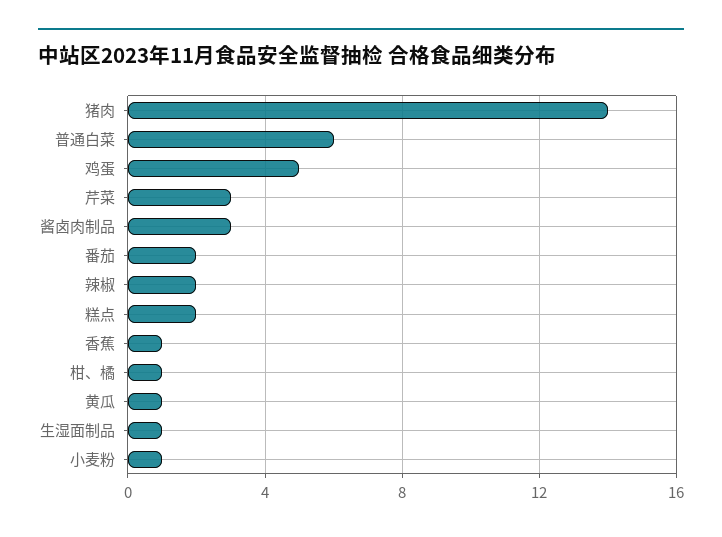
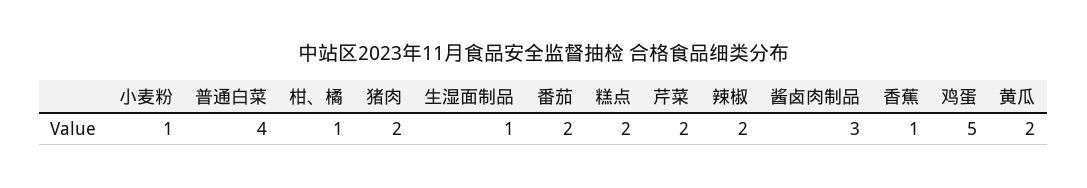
猪肉: 14 -> 2
普通白菜: 6 -> 4
芹菜: 3 -> 2
黄瓜: 1 -> 2

